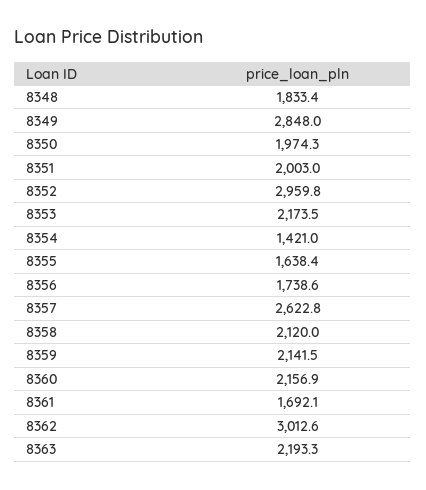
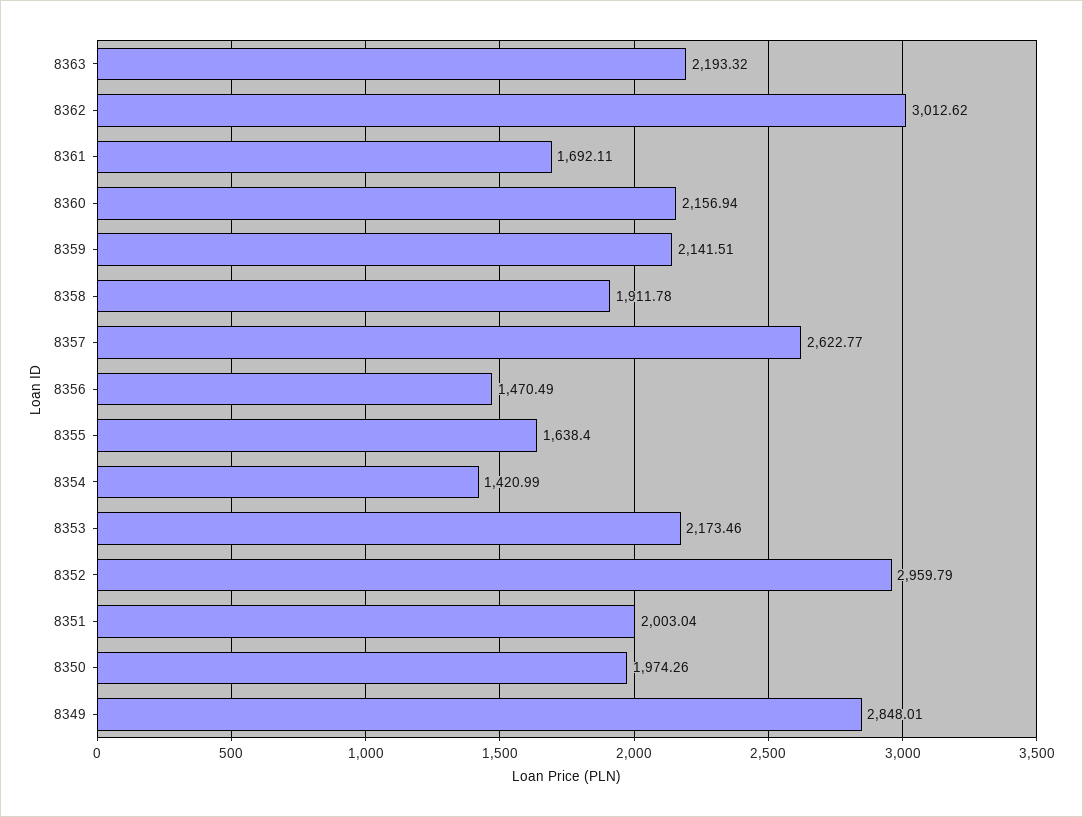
8348: 1833.4 -> none
8356: 1738.6 -> 1470.49
8358: 2120 -> 1911.78

